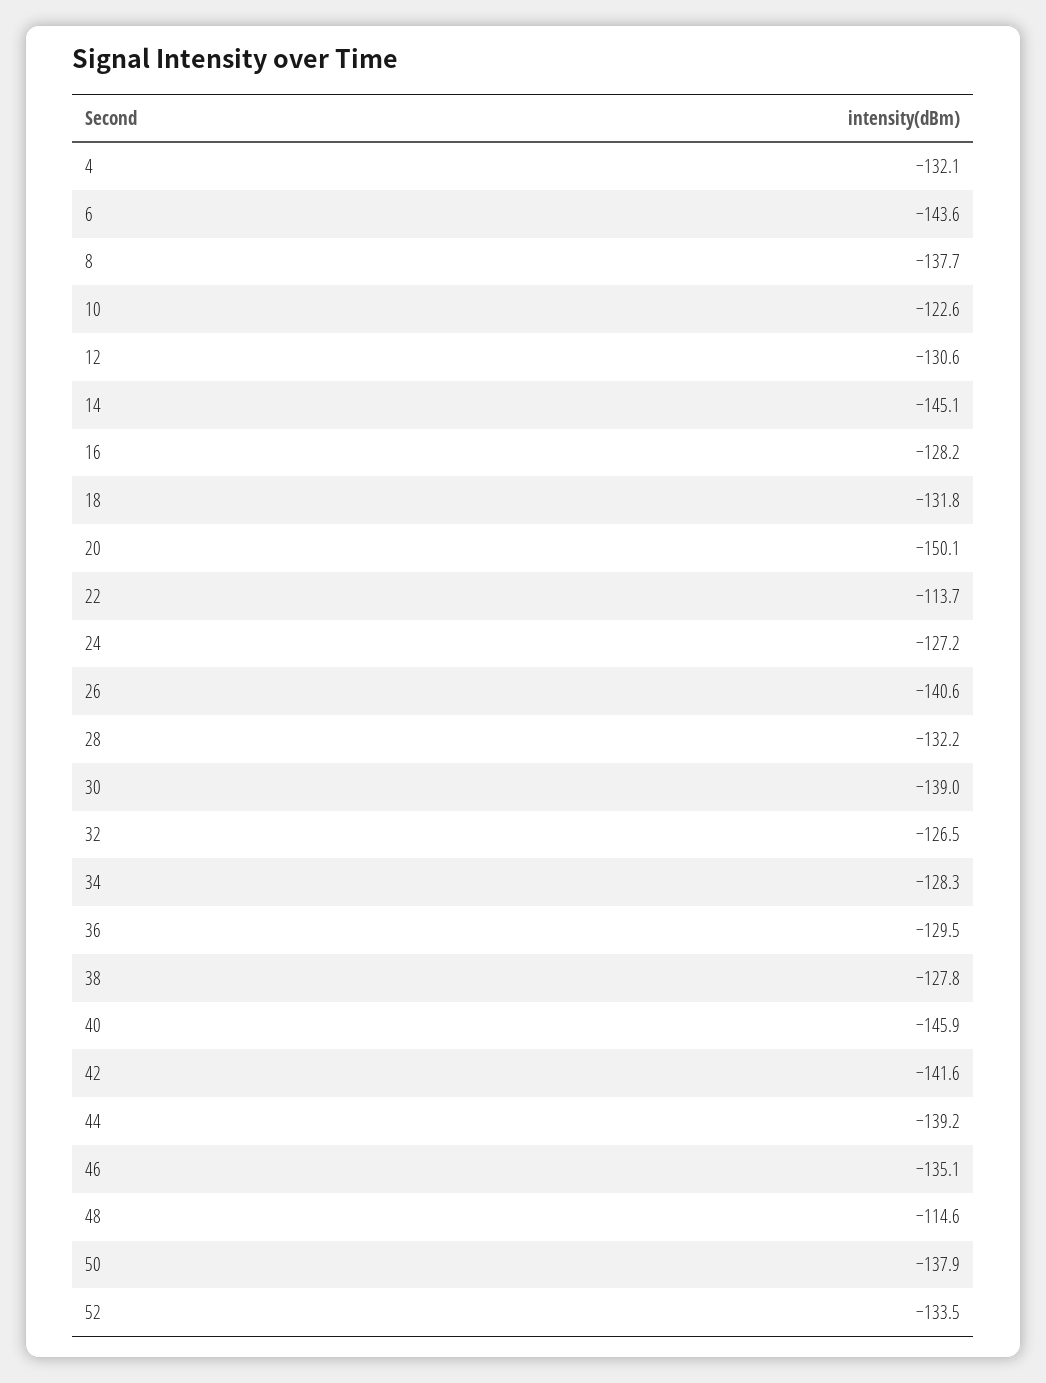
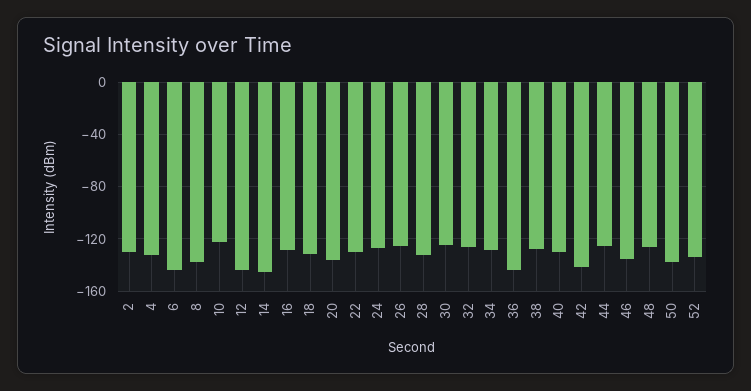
12: -130.6 -> -145
20: -150.1 -> -135
22: -113.7 -> -130
26: -140.6 -> -125
30: -139 -> -125
36: -129.5 -> -145
40: -145.9 -> -130
44: -139.2 -> -125
48: -114.6 -> -125
2: none -> -130

